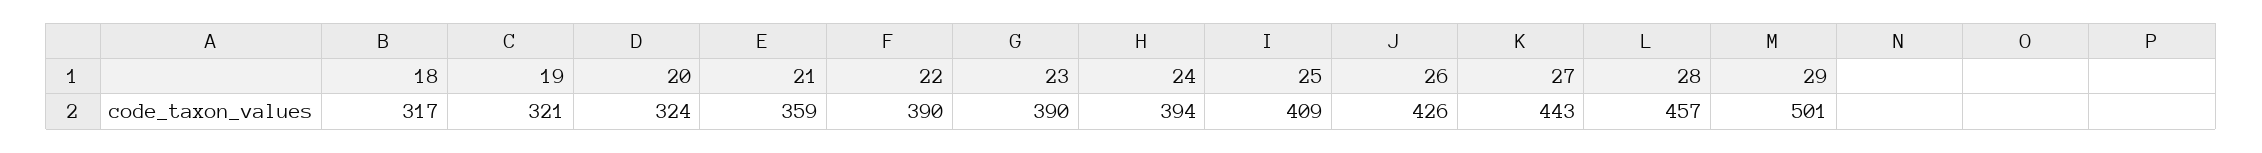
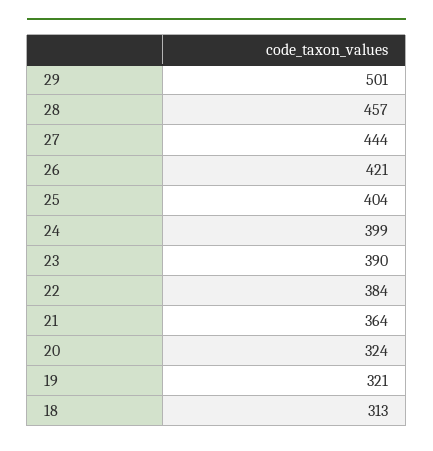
18: 317 -> 313
21: 359 -> 364
22: 390 -> 384
24: 394 -> 399
25: 409 -> 404
26: 426 -> 421
27: 443 -> 444

